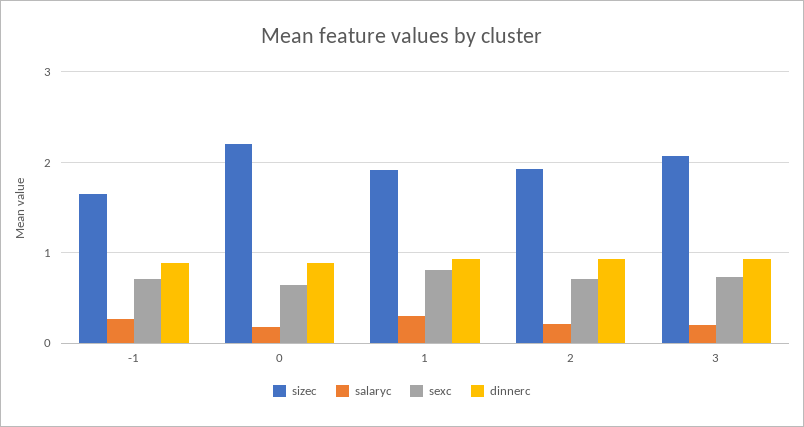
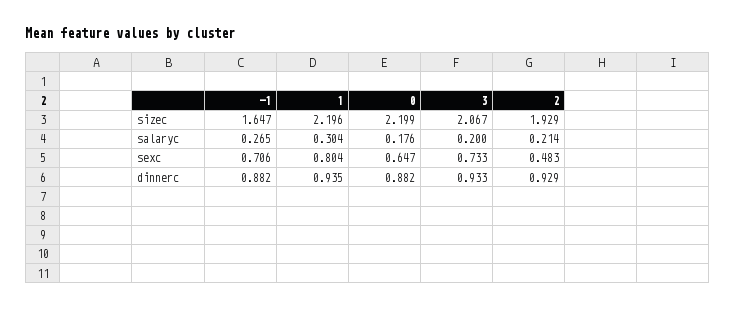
sizec, 1: 1.9 -> 2.196
sexc, 2: 0.7 -> 0.483

